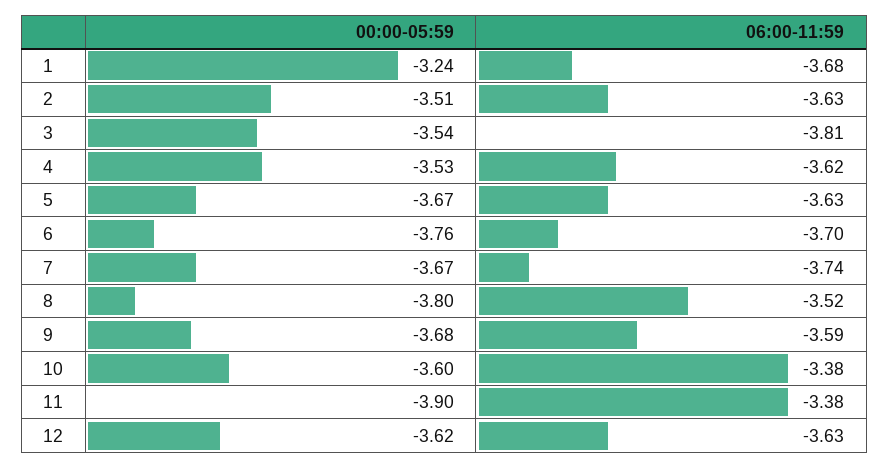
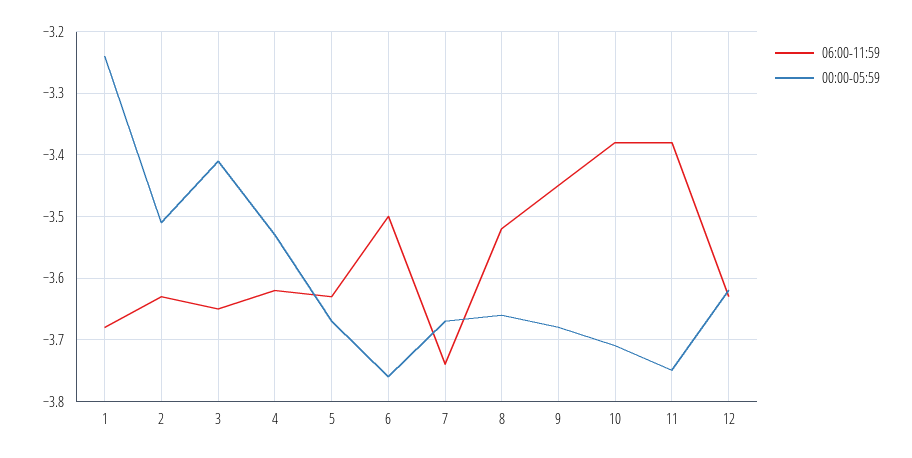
00:00-05:59, 3: -3.54 -> -3.41
06:00-11:59, 3: -3.81 -> -3.65
06:00-11:59, 6: -3.7 -> -3.5
00:00-05:59, 8: -3.8 -> -3.66
06:00-11:59, 9: -3.59 -> -3.45
00:00-05:59, 10: -3.6 -> -3.71
00:00-05:59, 11: -3.9 -> -3.75

